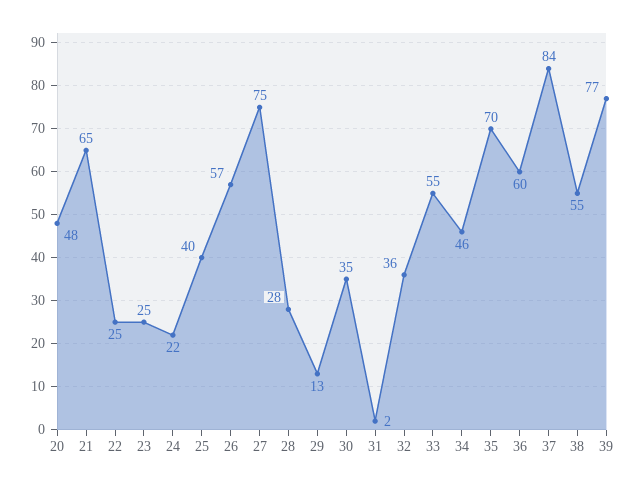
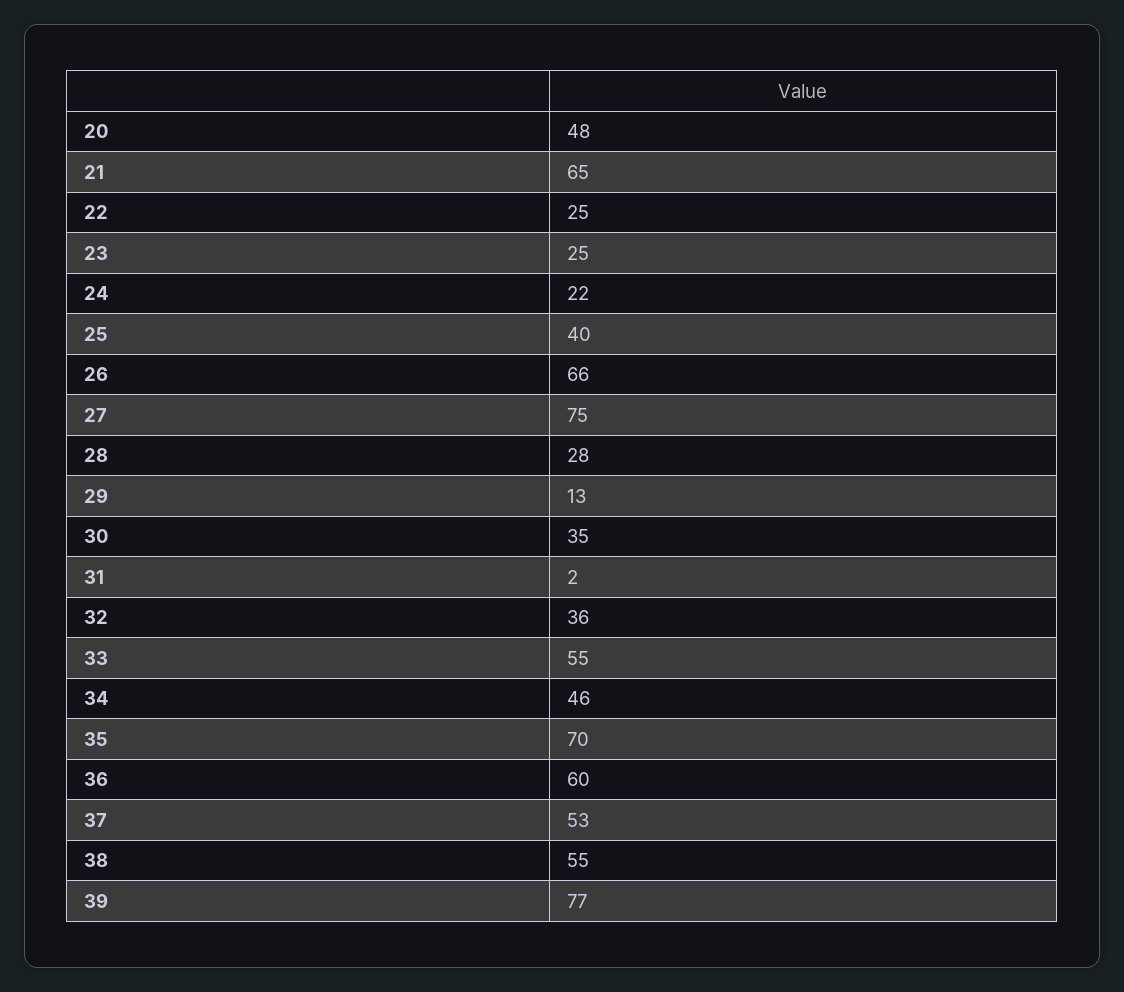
26: 57 -> 66
37: 84 -> 53

